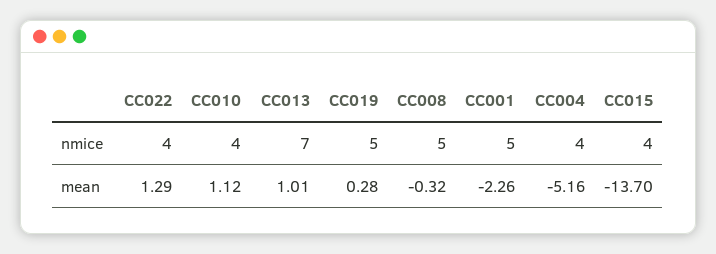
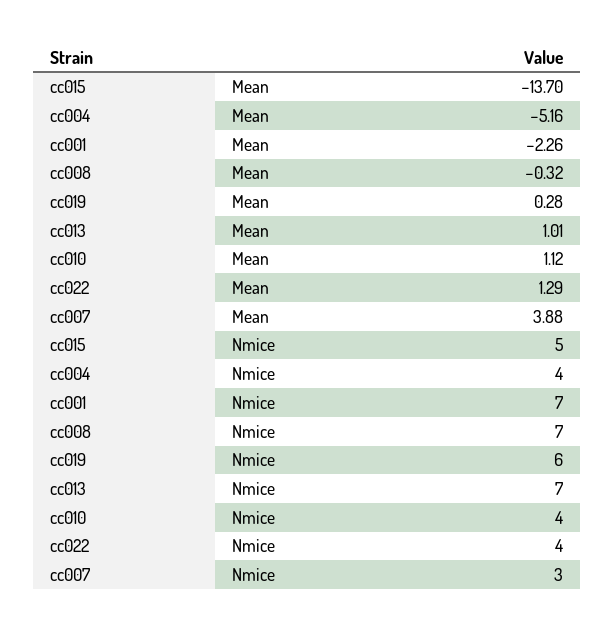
CC019, nmice: 5 -> 6
CC008, nmice: 5 -> 7
CC001, nmice: 5 -> 7
CC015, nmice: 4 -> 5
cc007, mean: none -> 3.88
cc007, nmice: none -> 3

